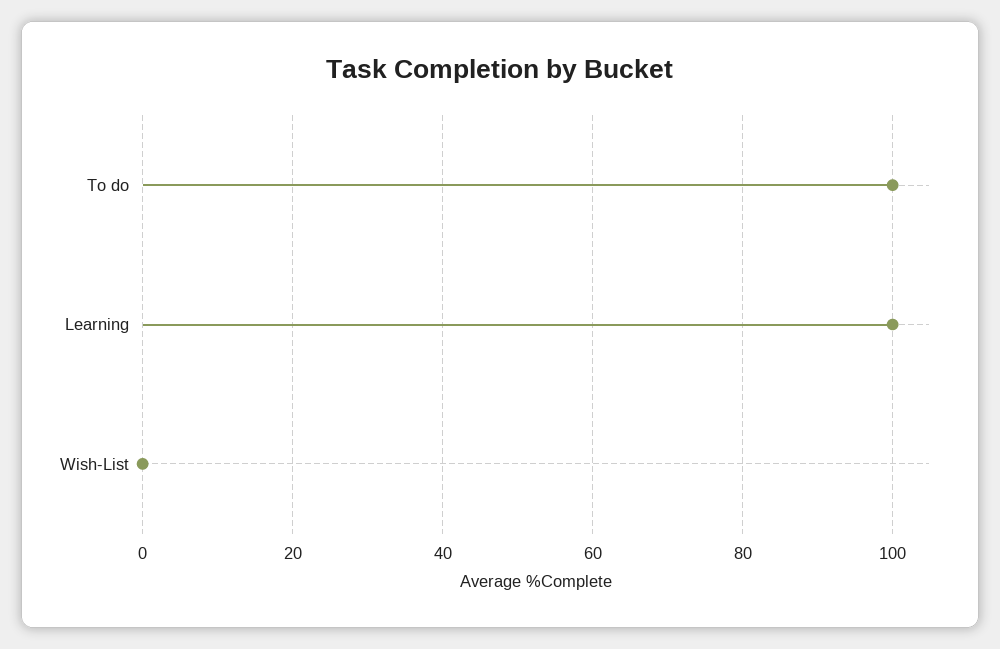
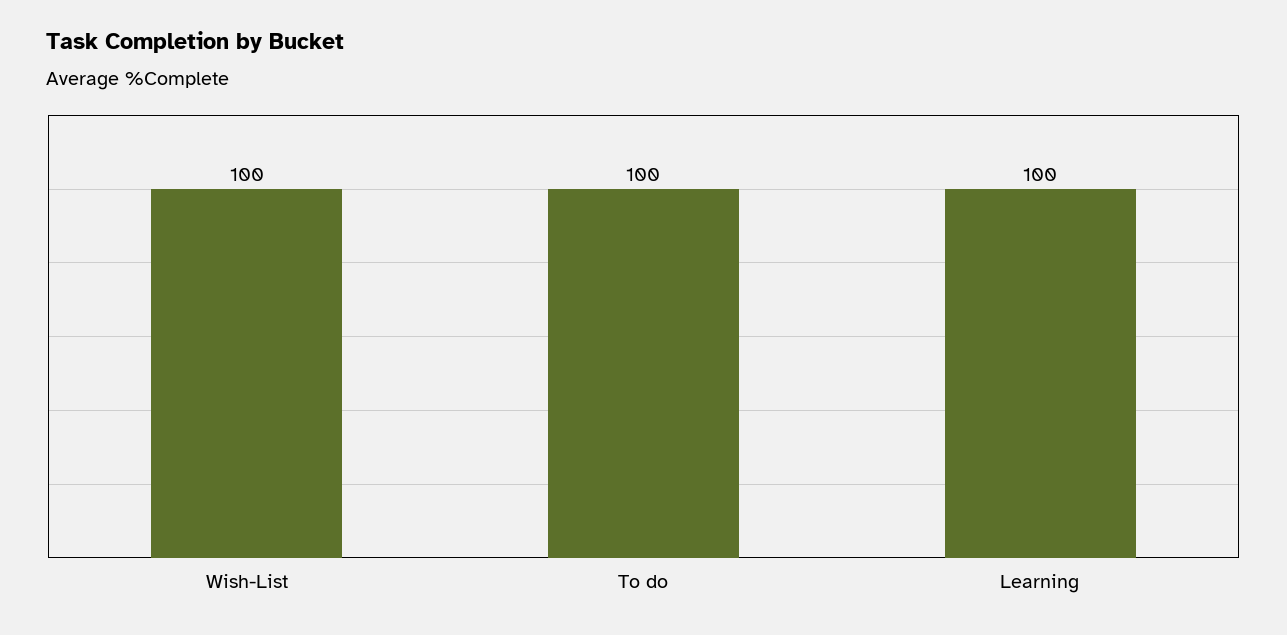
Wish-List: 0 -> 100

